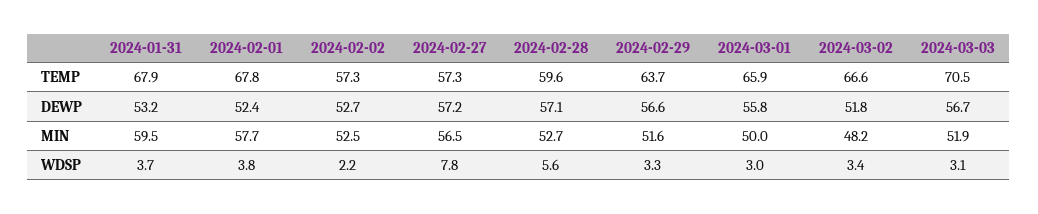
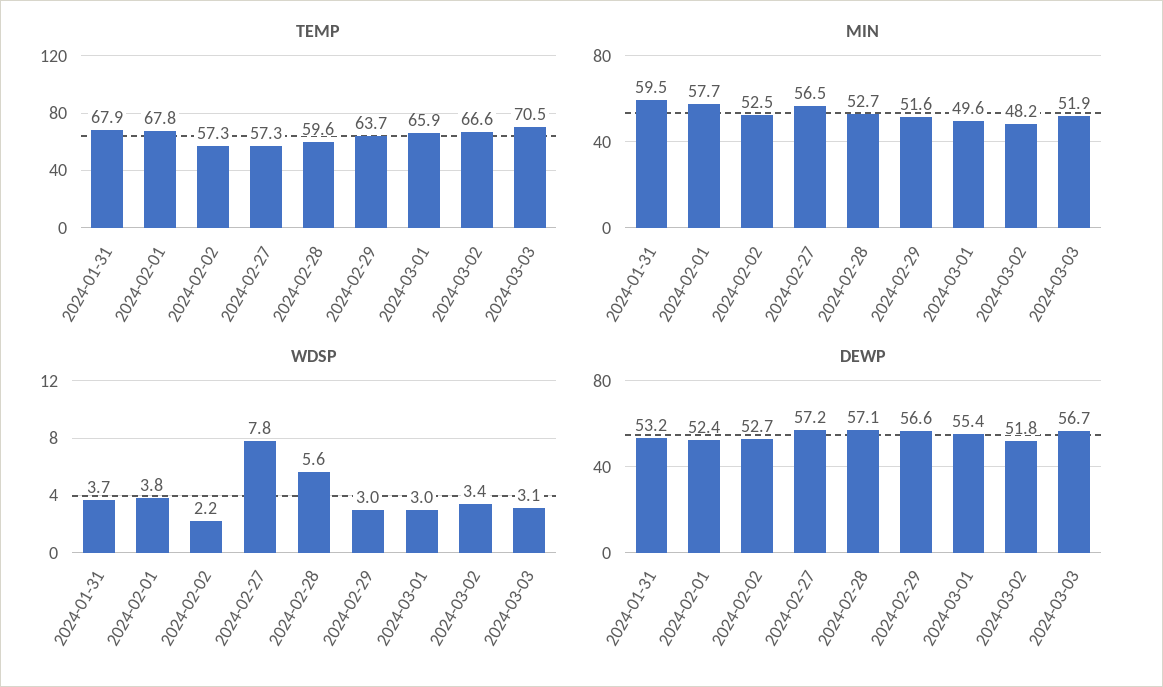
DEWP, 2024-03-01: 55.8 -> 55.4
MIN, 2024-03-01: 50 -> 49.6
WDSP, 2024-02-29: 3.3 -> 3

